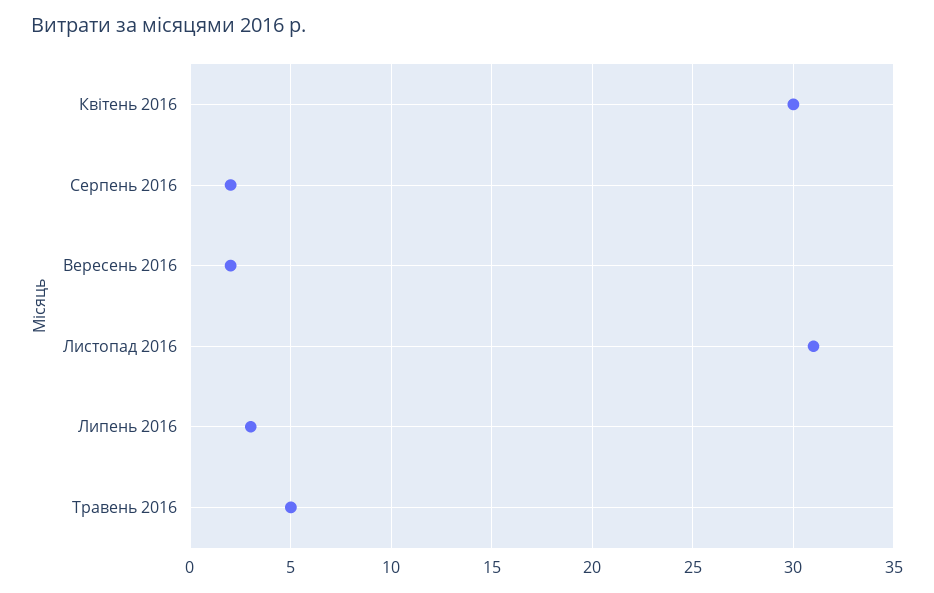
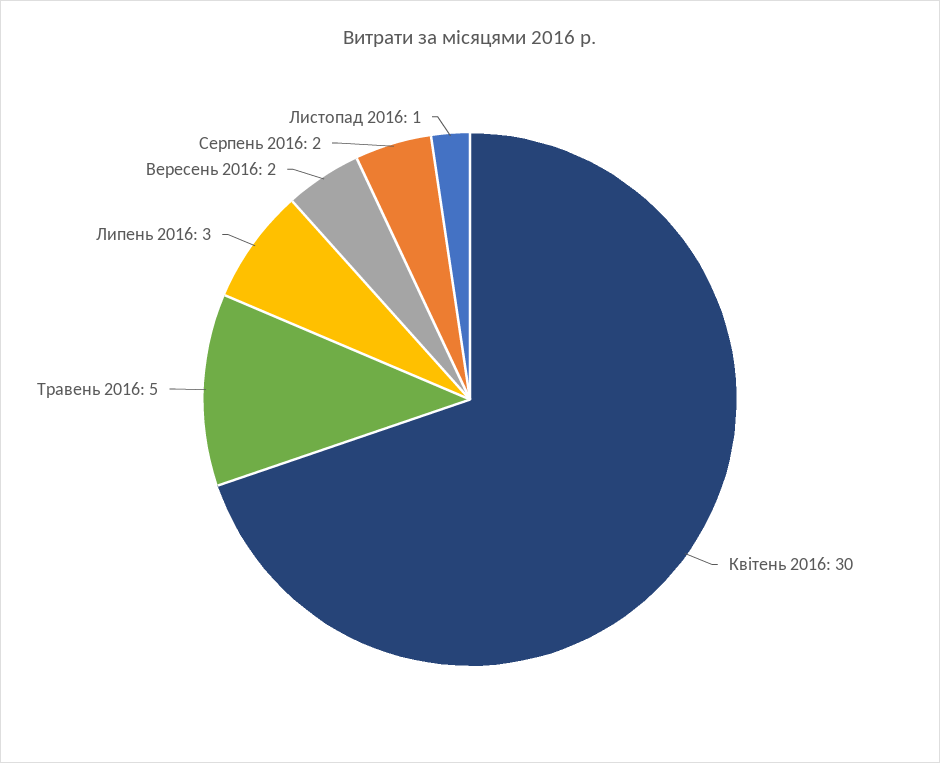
Листопад 2016: 31 -> 1

